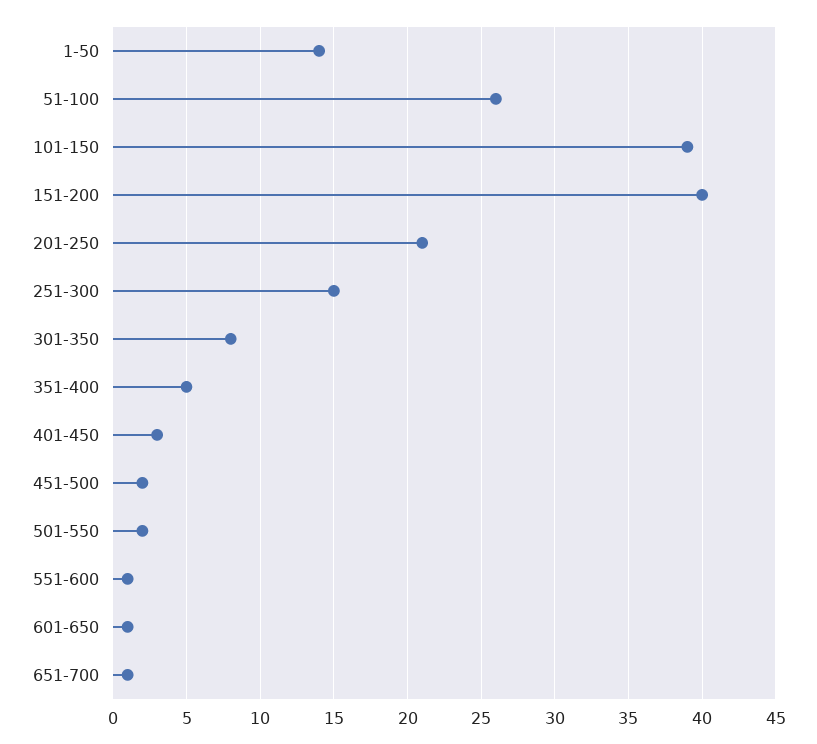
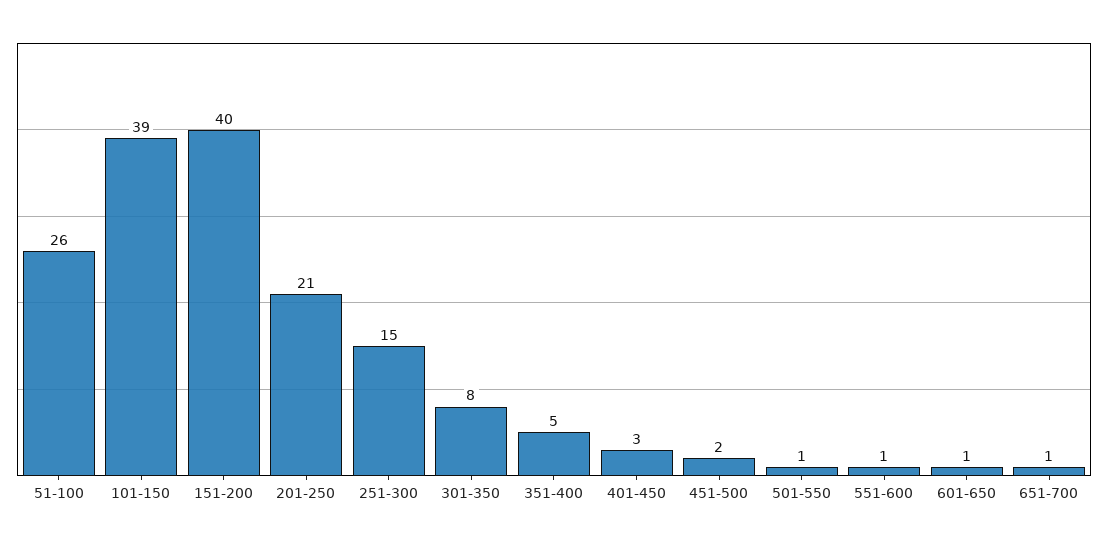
1-50: 14 -> none
501-550: 2 -> 1

